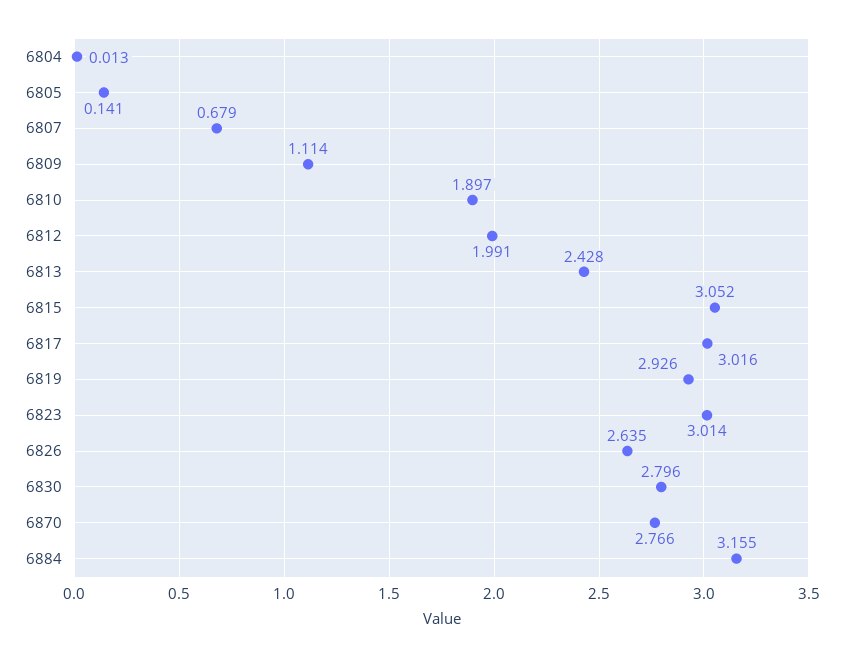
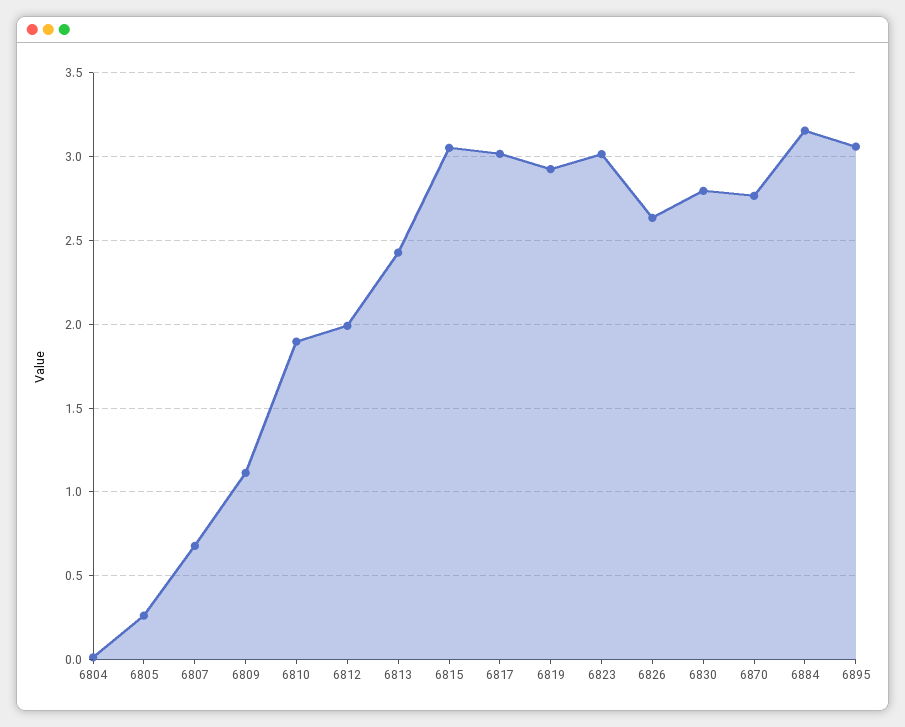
6805: 0.141 -> 0.25
6895: none -> 3.05

